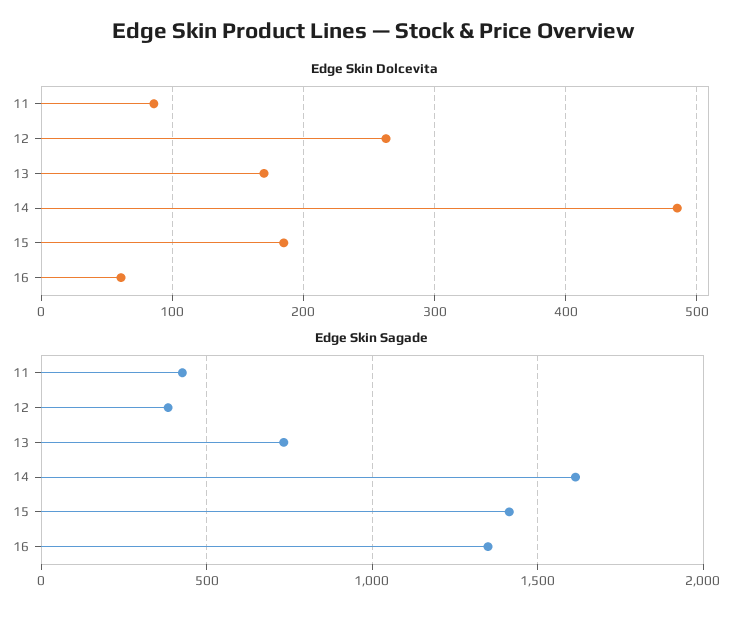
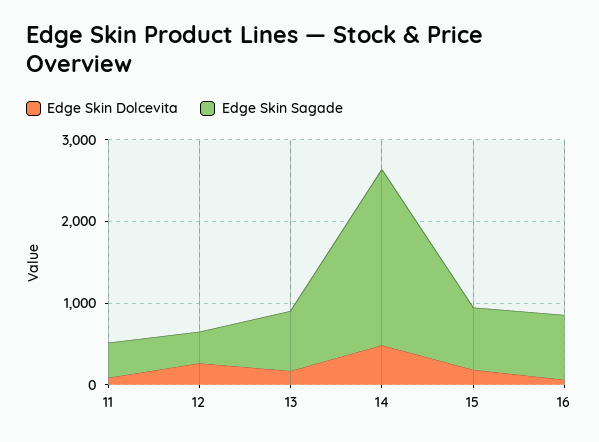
Edge Skin Sagade, 14: 1600 -> 2200
Edge Skin Sagade, 15: 1400 -> 800
Edge Skin Sagade, 16: 1350 -> 800

